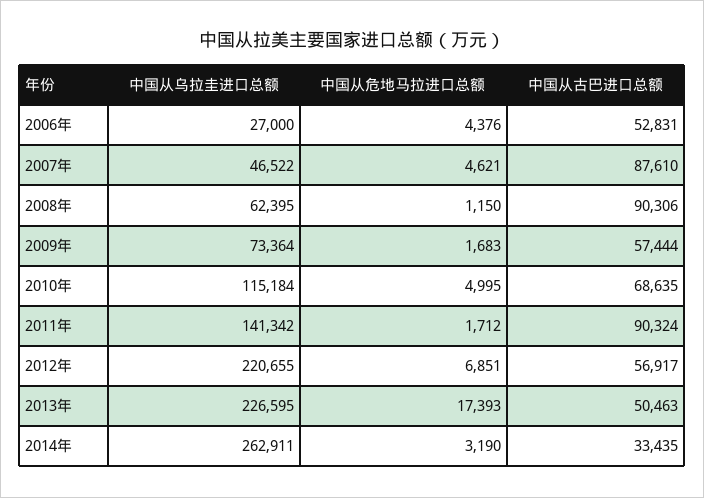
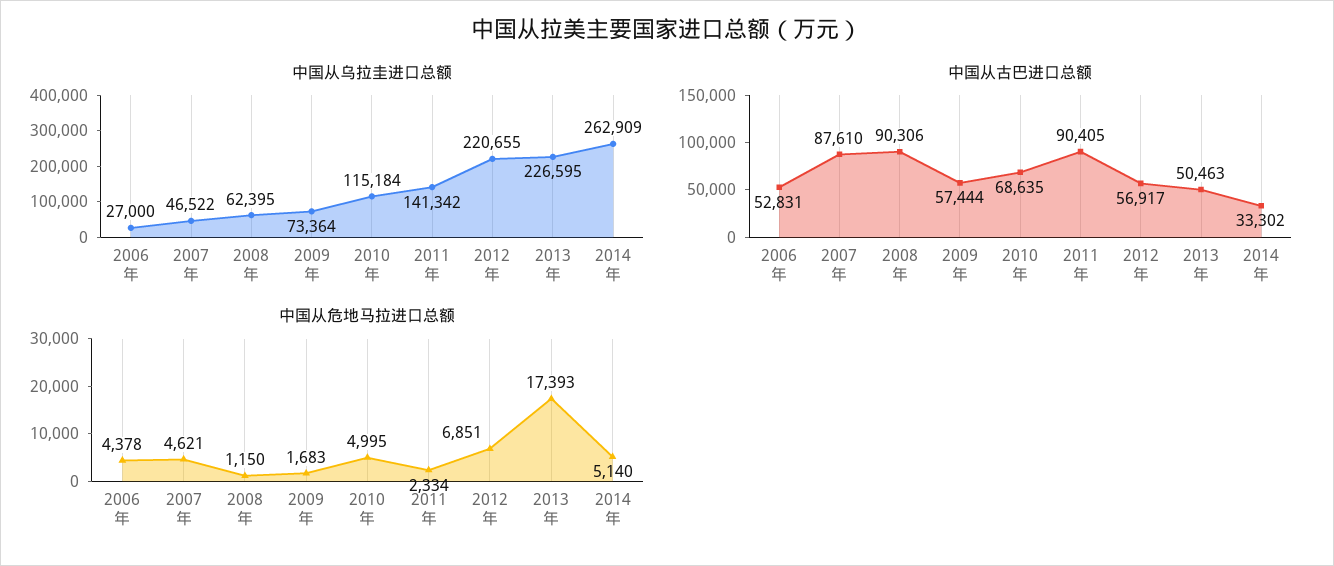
中国从危地马拉进口总额, 2006年: 4376 -> 4378
中国从危地马拉进口总额, 2011年: 1712 -> 2334
中国从古巴进口总额, 2011年: 90324 -> 90405
中国从乌拉圭进口总额, 2014年: 262911 -> 262909
中国从危地马拉进口总额, 2014年: 3190 -> 5140
中国从古巴进口总额, 2014年: 33435 -> 33302

